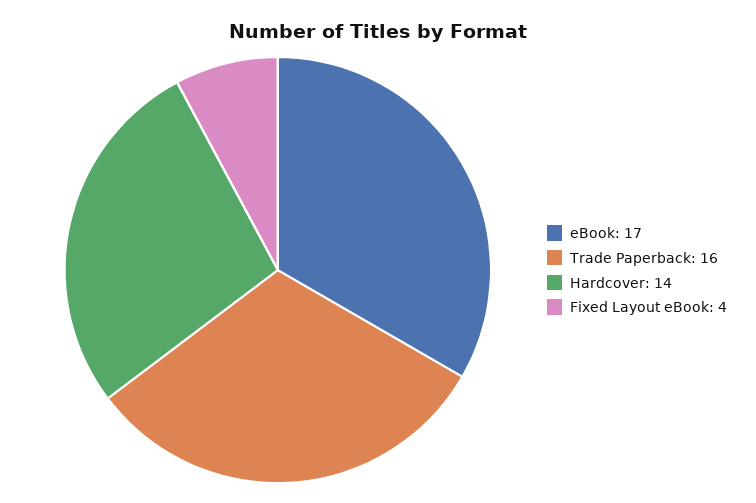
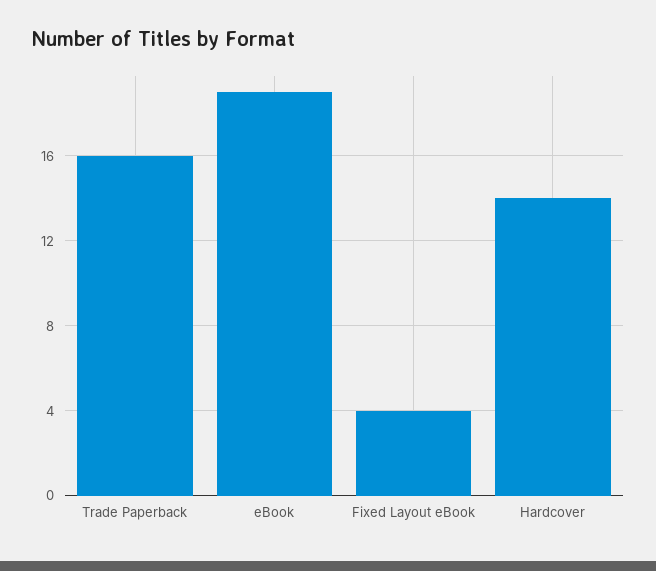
eBook: 17 -> 19

